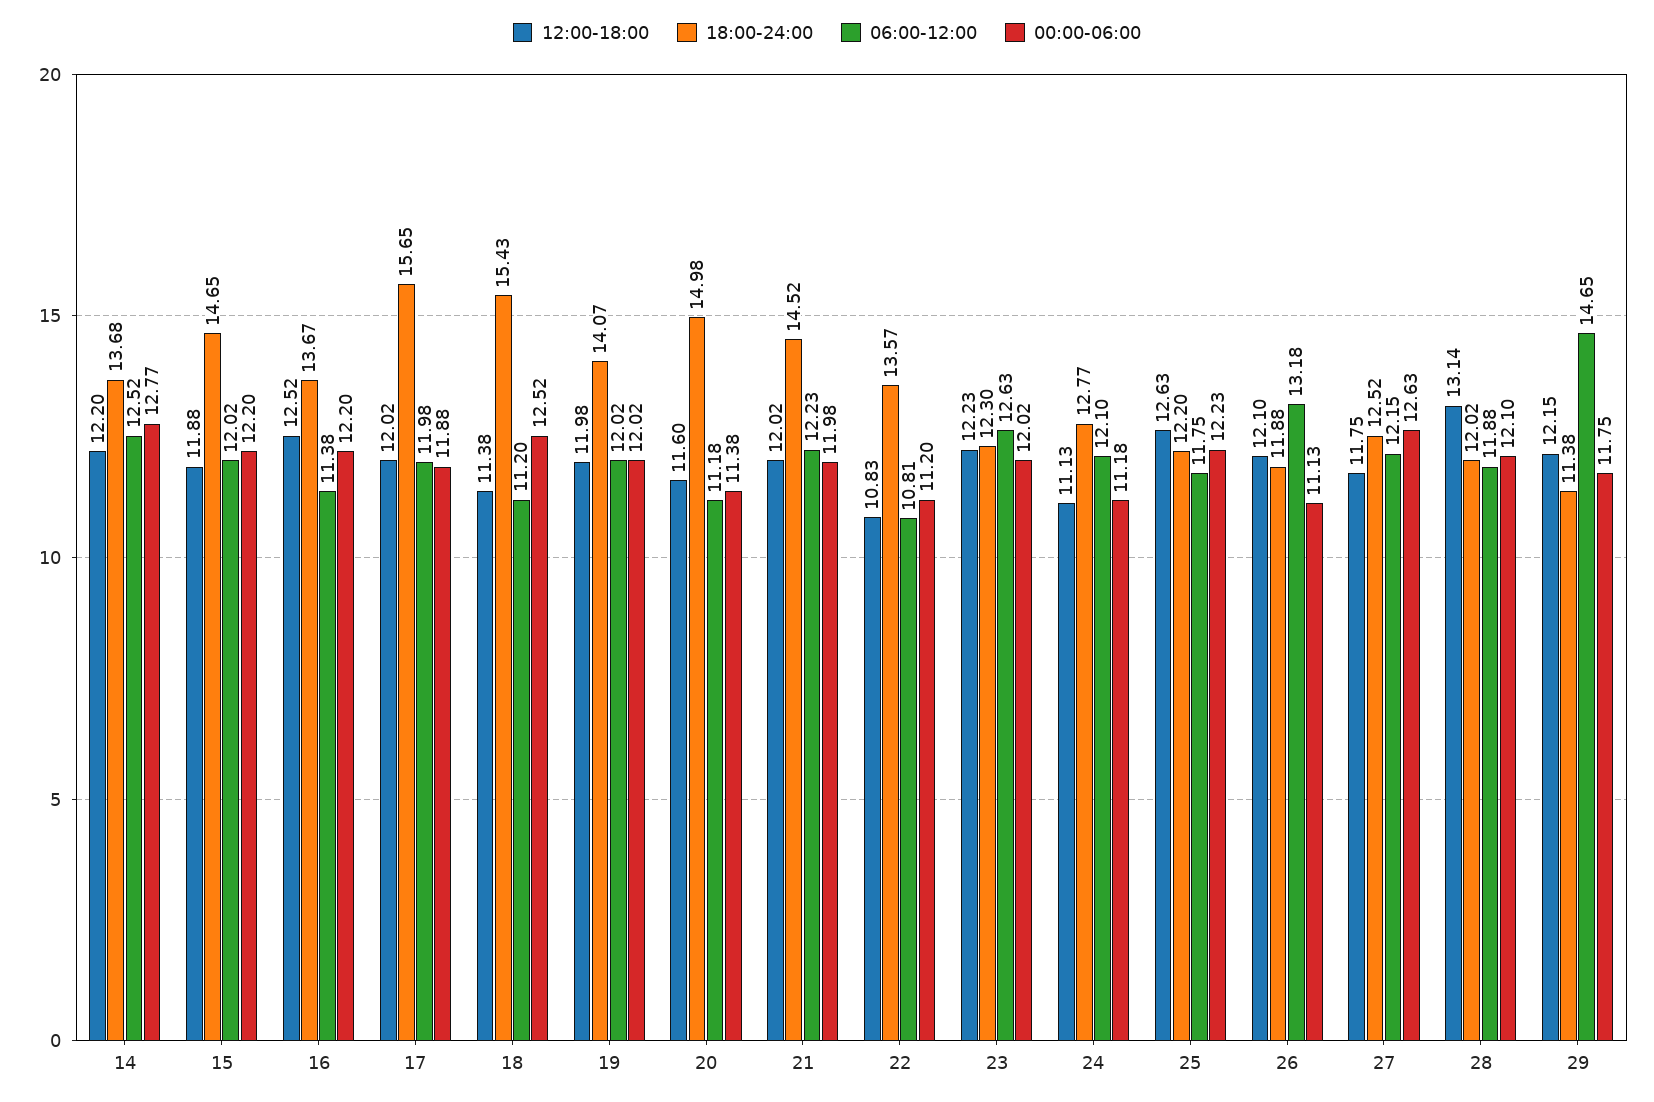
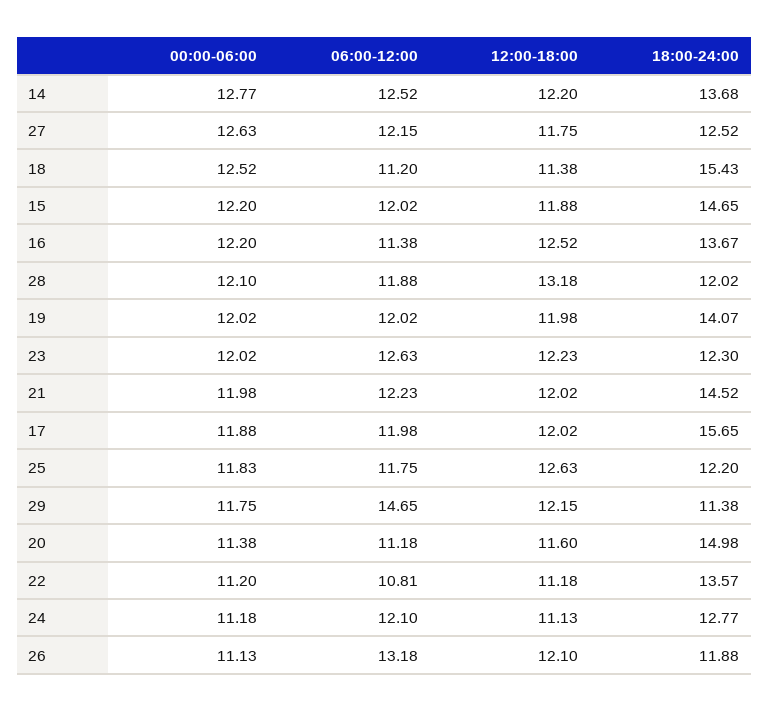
12:00-18:00, 22: 10.83 -> 11.18
00:00-06:00, 25: 12.23 -> 11.83
12:00-18:00, 28: 13.14 -> 13.18

